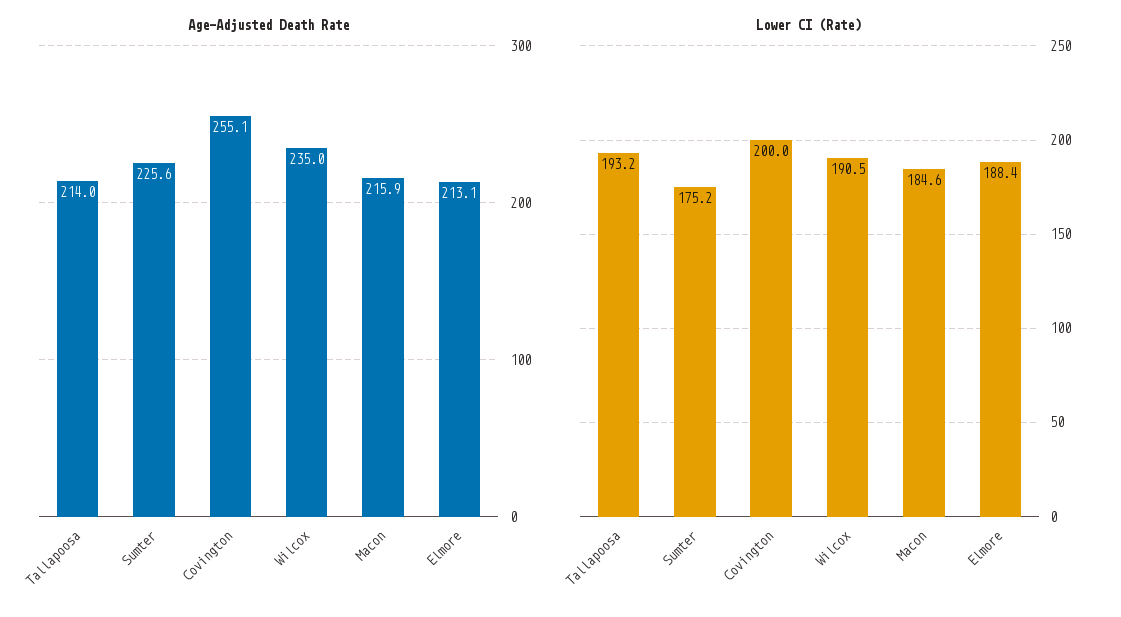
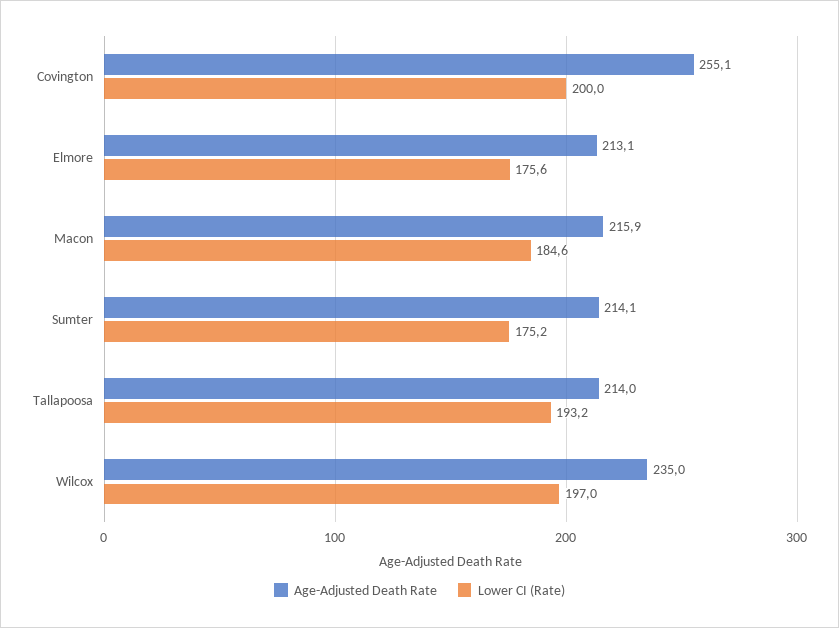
Age-Adjusted Death Rate, Sumter: 225.6 -> 214.1
Lower CI (Rate), Wilcox: 190.5 -> 197
Lower CI (Rate), Elmore: 188.4 -> 175.6

